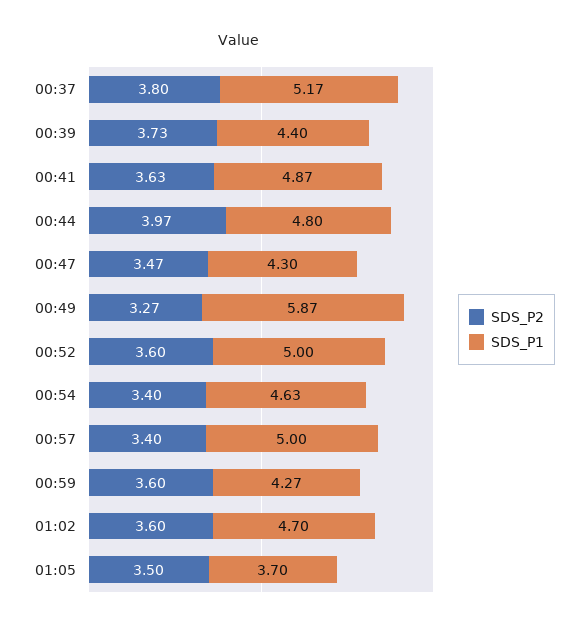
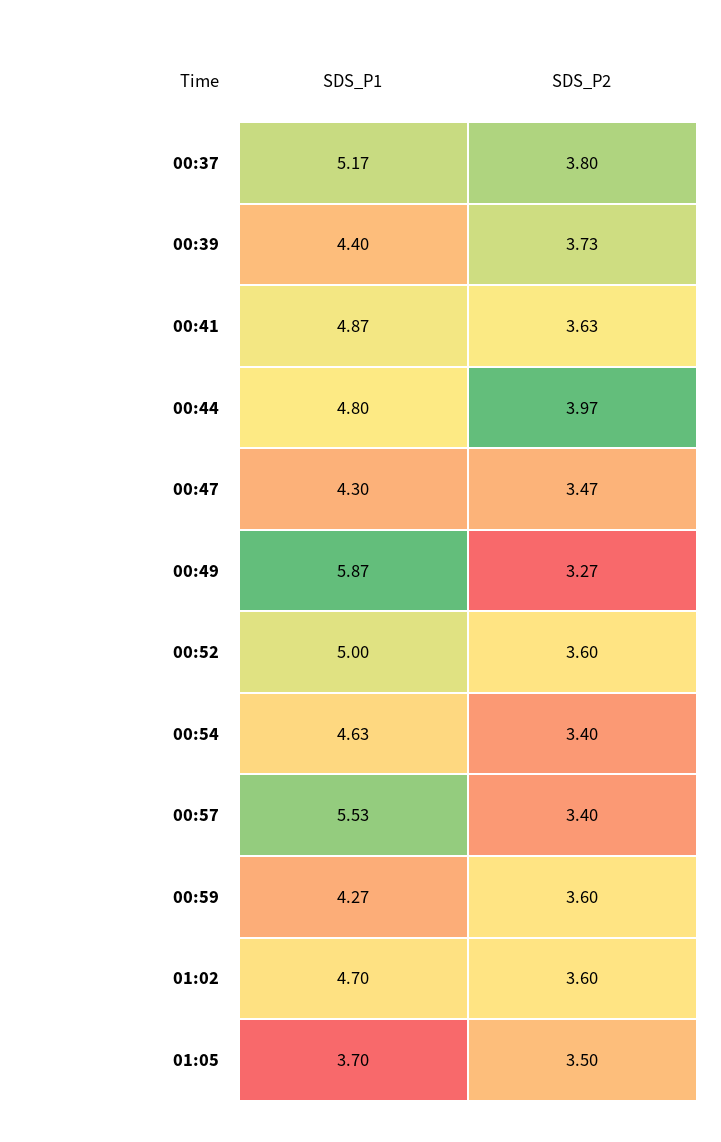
SDS_P1, 00:57: 5 -> 5.53

